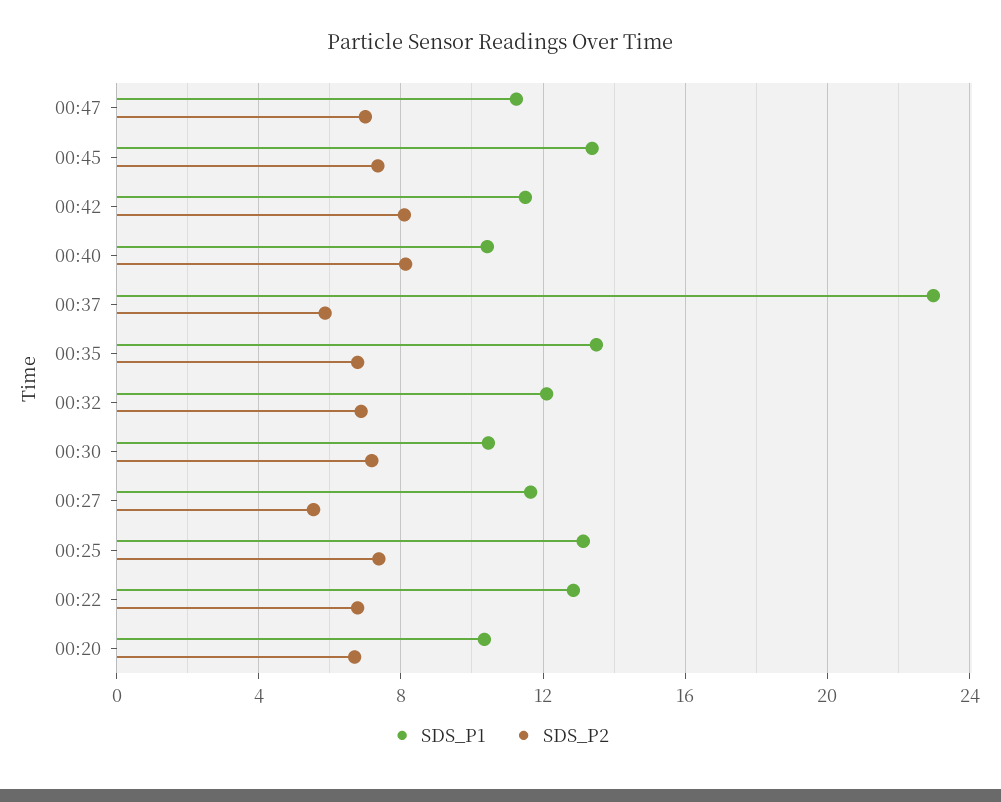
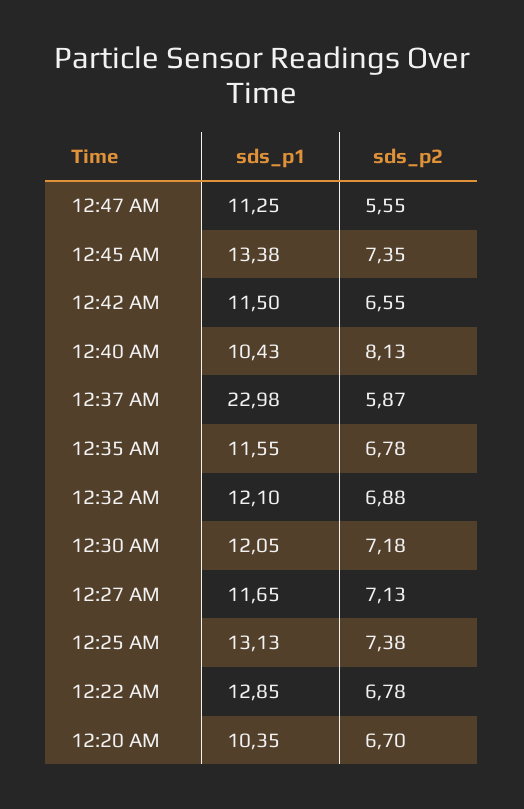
SDS_P2, 00:47: 7 -> 5.55
SDS_P2, 00:42: 8 -> 6.55
SDS_P1, 00:35: 13.5 -> 11.55
SDS_P1, 00:30: 10.5 -> 12.05
SDS_P2, 00:27: 5.5 -> 7.13

